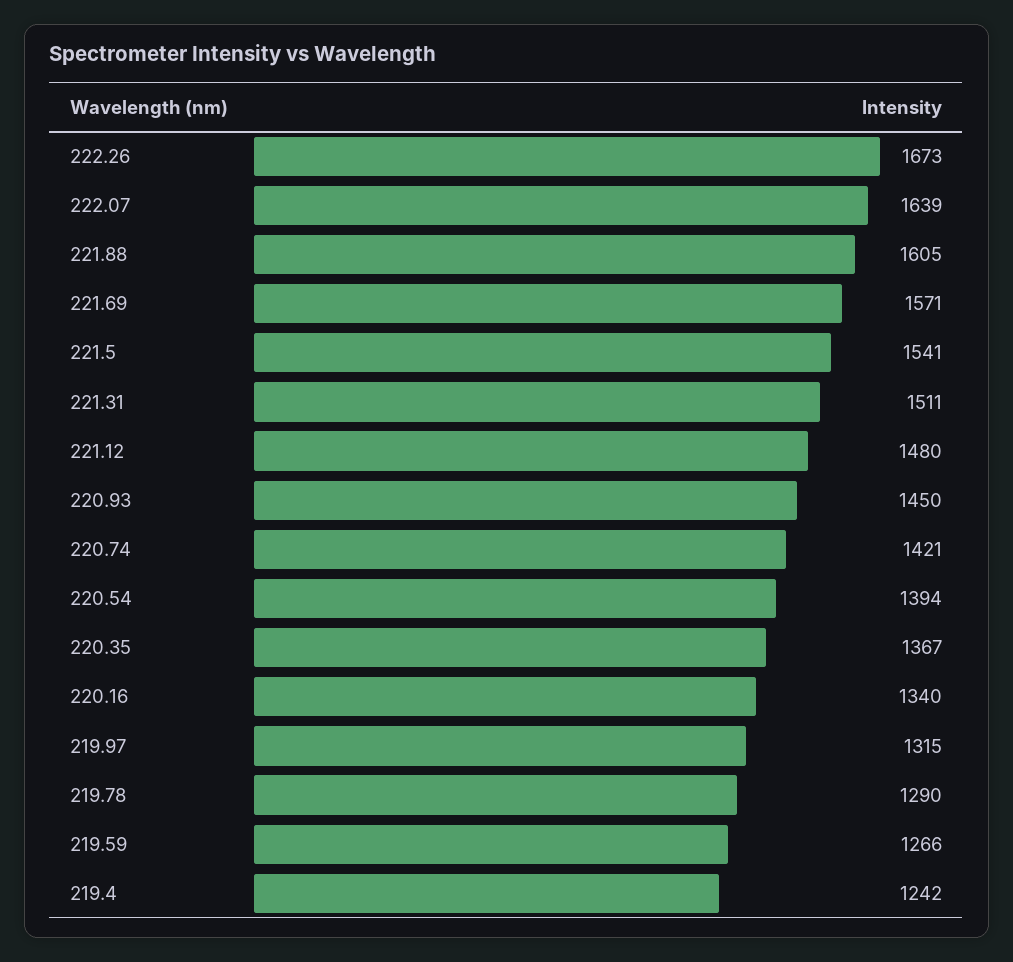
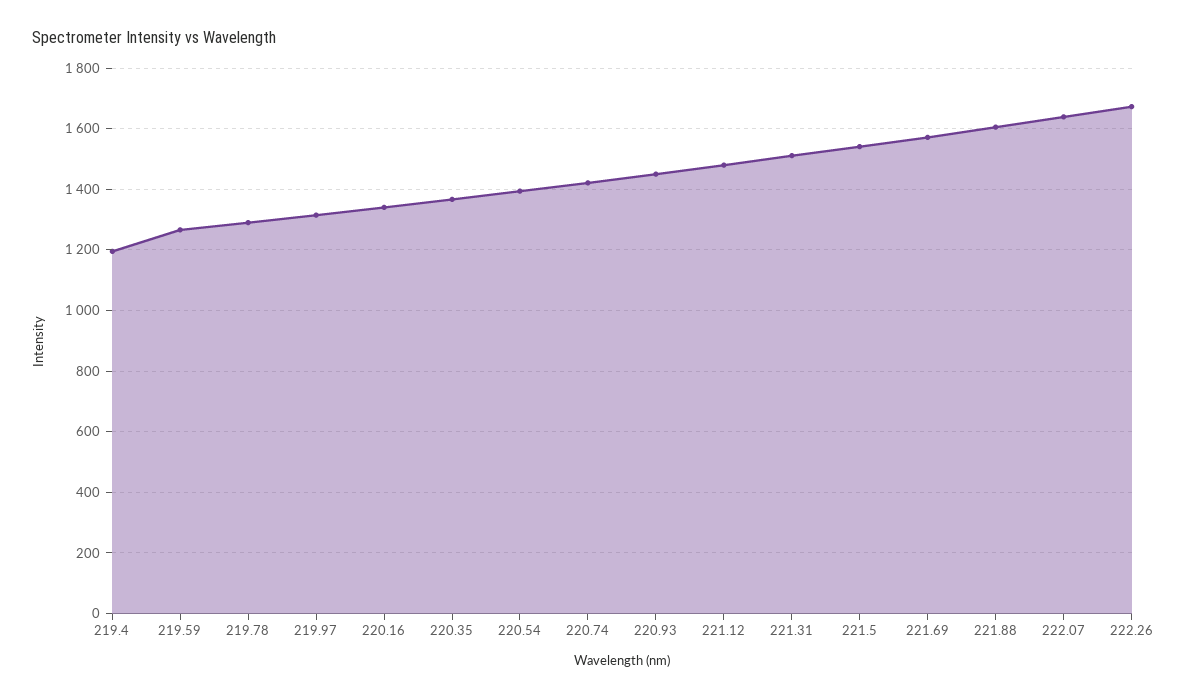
219.4: 1242 -> 1200

